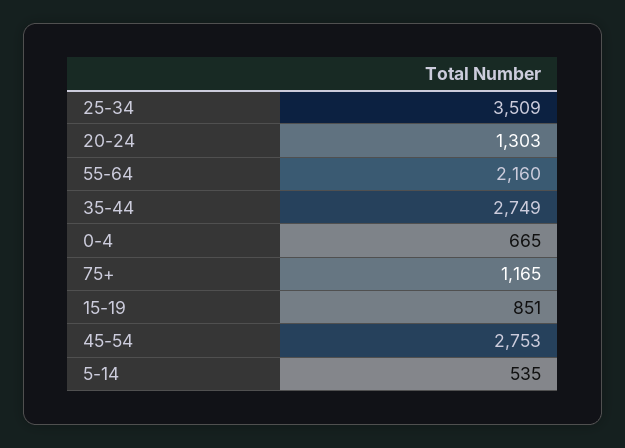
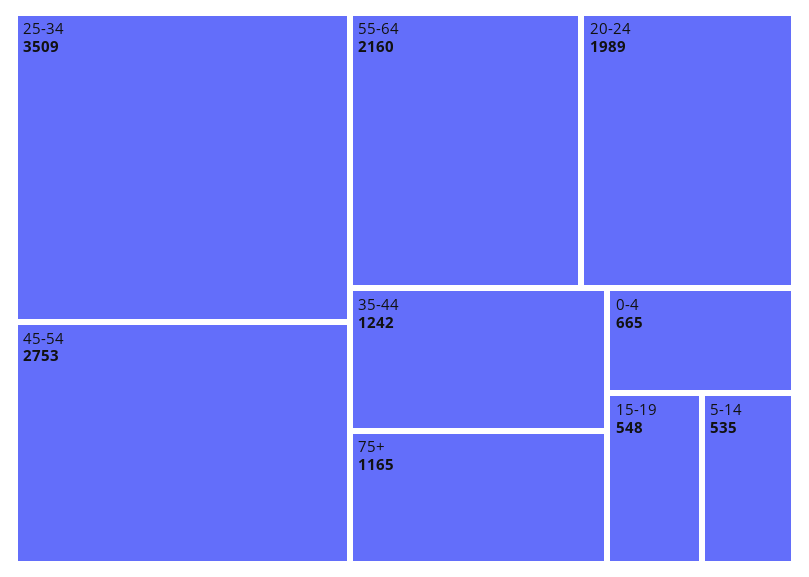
20-24: 1303 -> 1989
35-44: 2749 -> 1242
15-19: 851 -> 548

